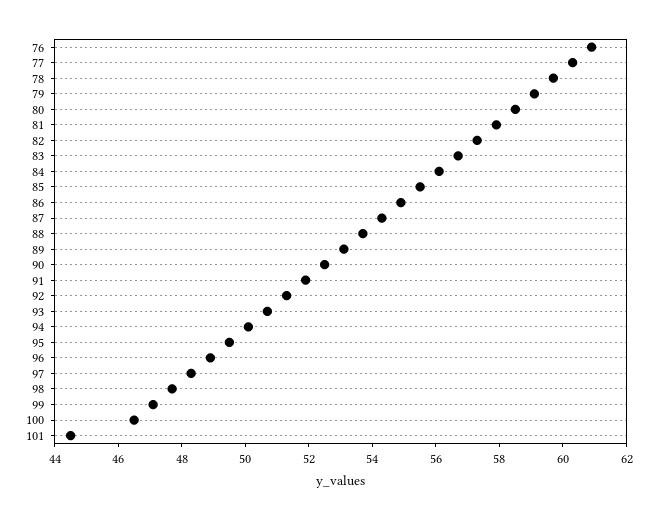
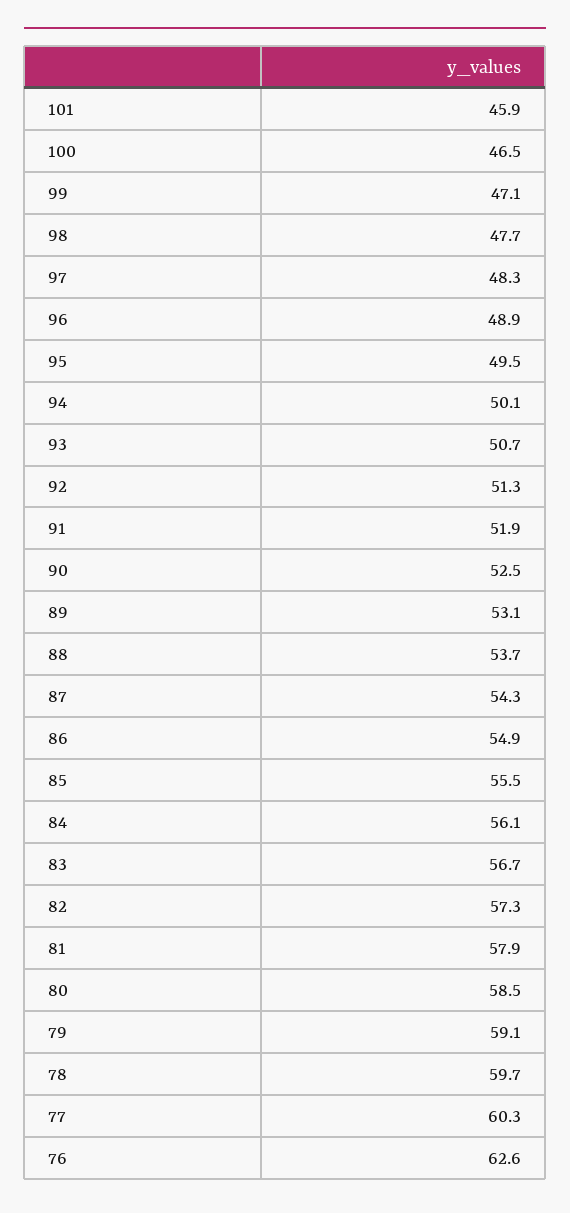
76: 61 -> 62.6
101: 44.5 -> 45.9

